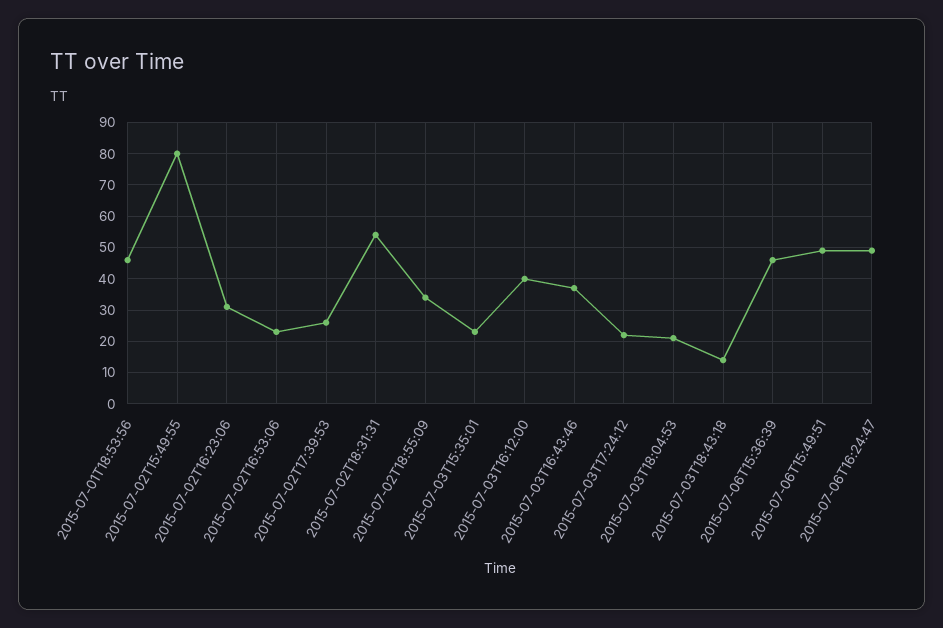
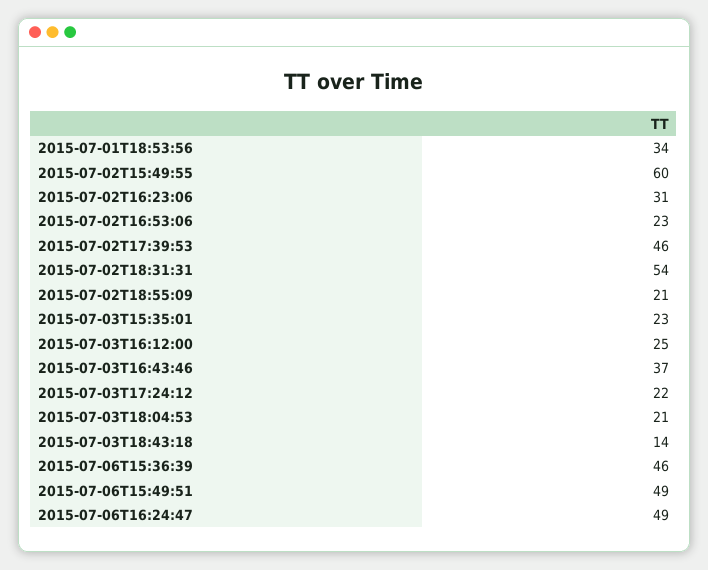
2015-07-01T18:53:56: 45 -> 34
2015-07-02T15:49:55: 80 -> 60
2015-07-02T17:39:53: 25 -> 46
2015-07-02T18:55:09: 35 -> 21
2015-07-03T16:12:00: 40 -> 25

